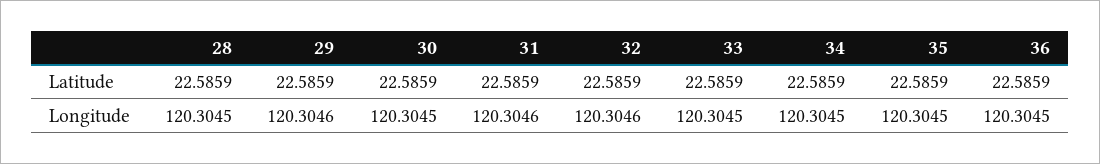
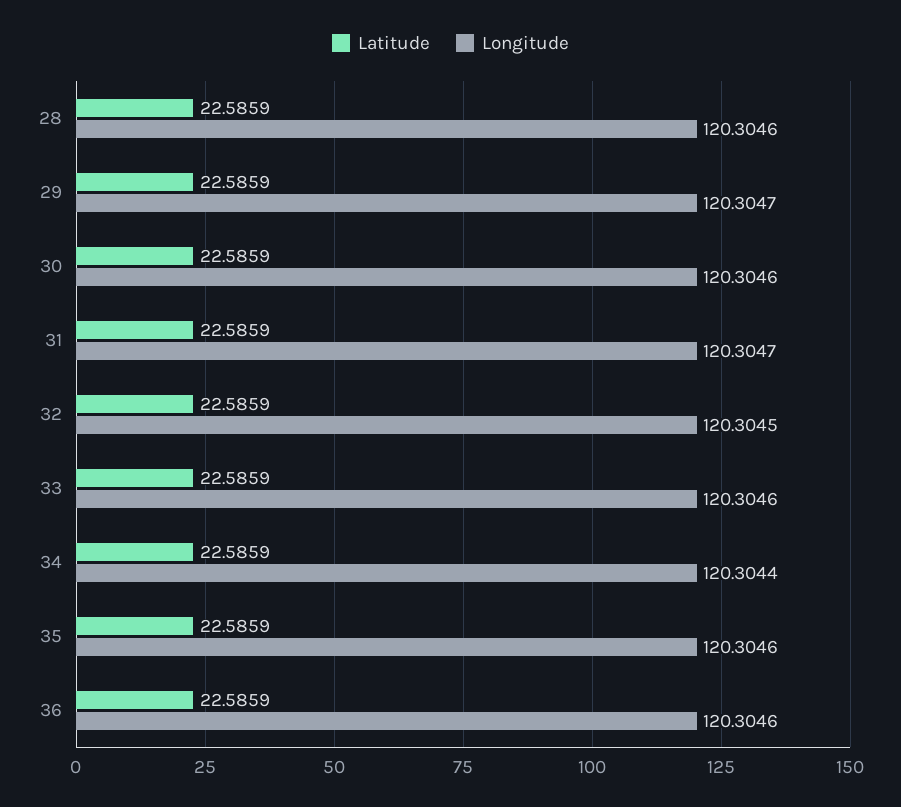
Longitude, 28: 120.3045 -> 120.3046
Longitude, 29: 120.3046 -> 120.3047
Longitude, 30: 120.3045 -> 120.3046
Longitude, 31: 120.3046 -> 120.3047
Longitude, 32: 120.3046 -> 120.3045
Longitude, 33: 120.3045 -> 120.3046
Longitude, 34: 120.3045 -> 120.3044
Longitude, 35: 120.3045 -> 120.3046
Longitude, 36: 120.3045 -> 120.3046

